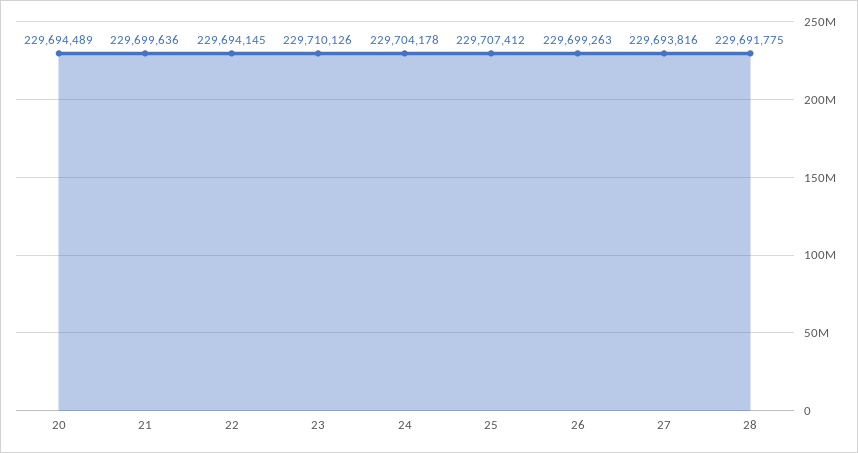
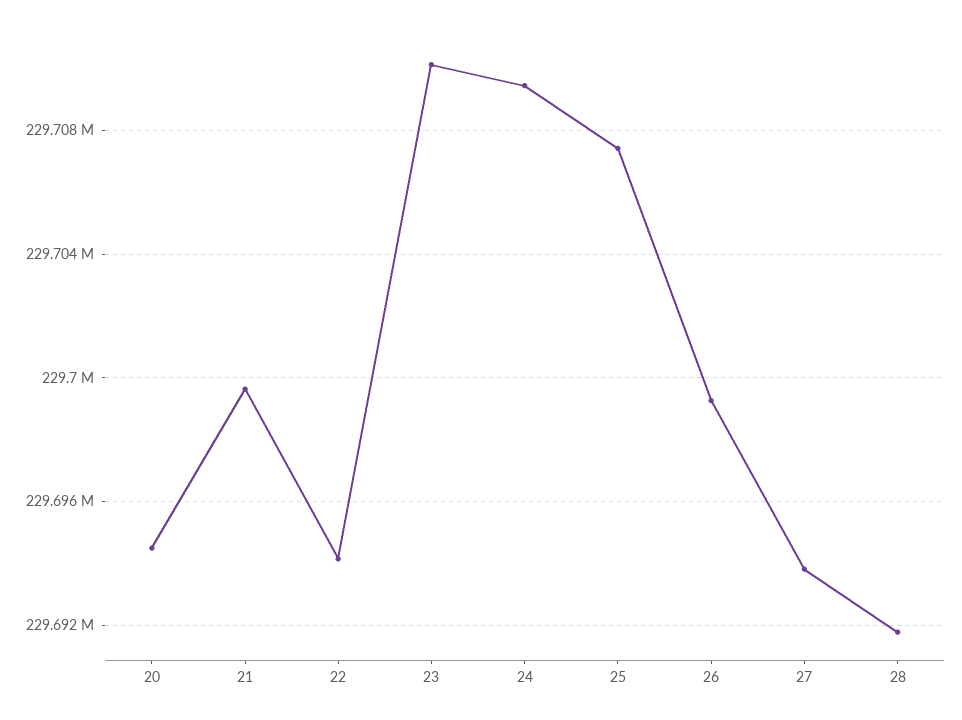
24: 229704178 -> 229709500

